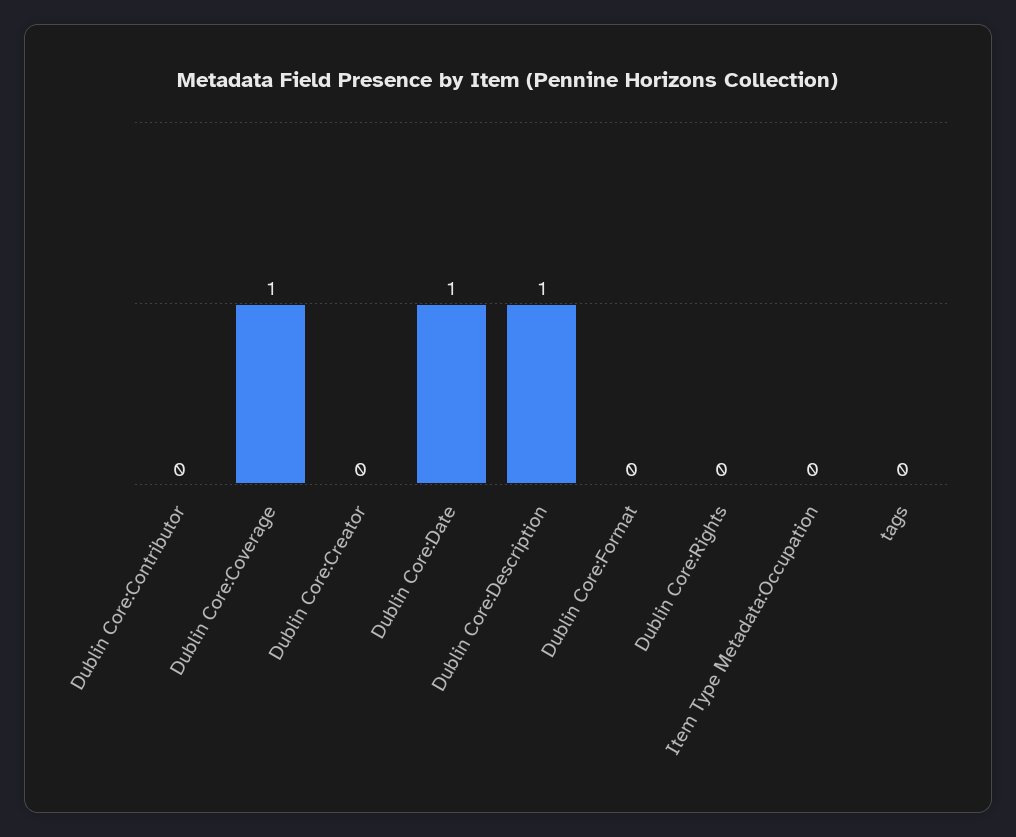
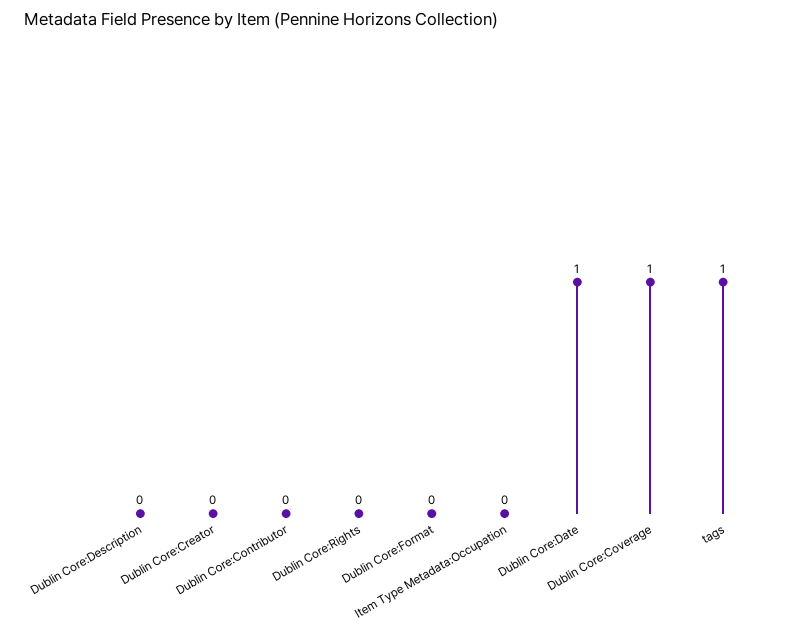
Dublin Core:Description: 1 -> 0
tags: 0 -> 1

